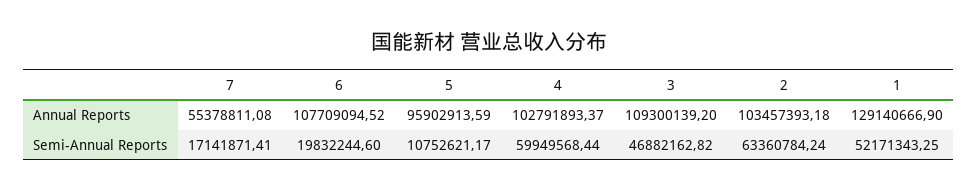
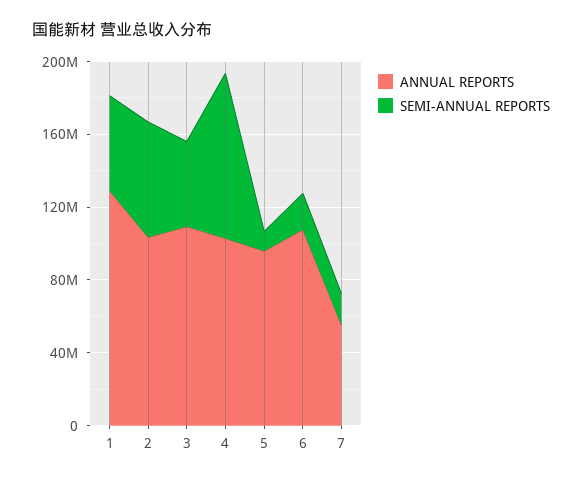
Semi-Annual Reports, 4: 59949568.44 -> 90000000

